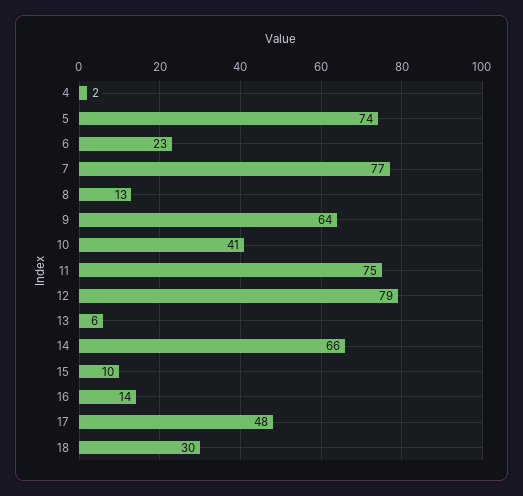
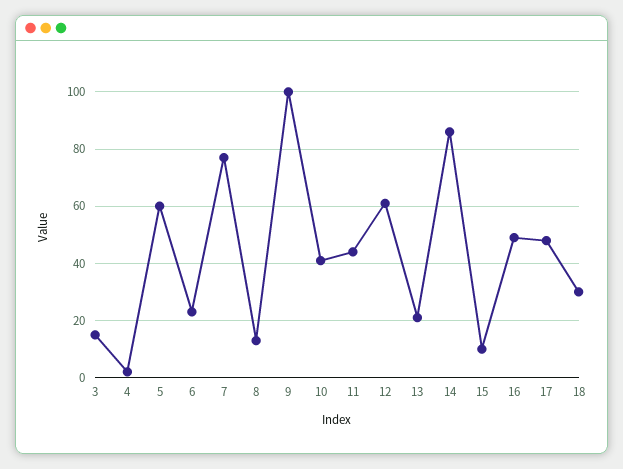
5: 74 -> 60
9: 64 -> 100
11: 75 -> 45
12: 79 -> 60
13: 6 -> 20
14: 66 -> 85
16: 14 -> 50
3: none -> 15

